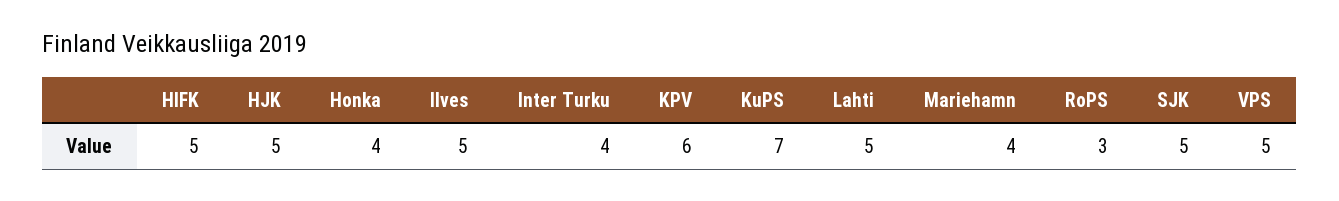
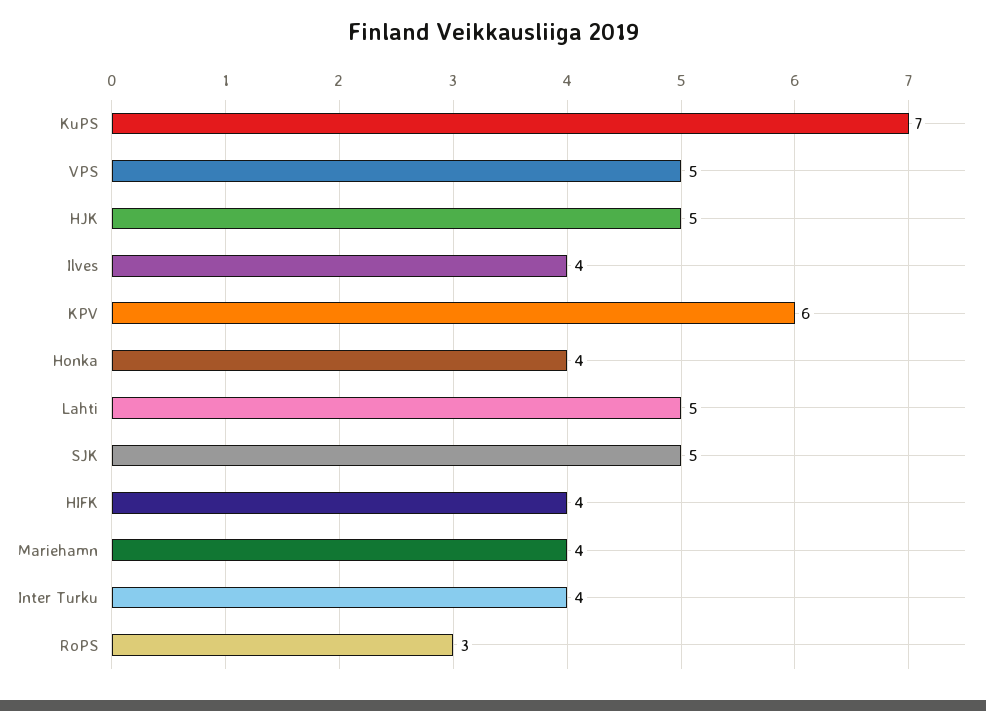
HIFK: 5 -> 4
Ilves: 5 -> 4

